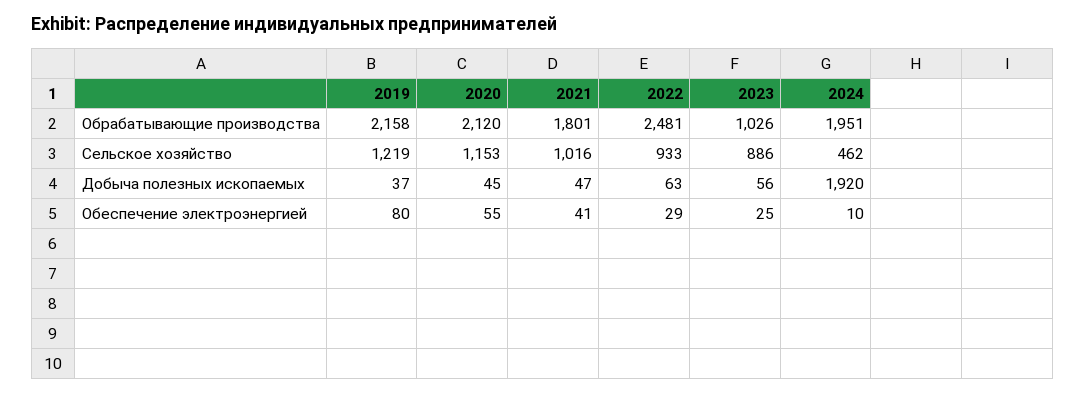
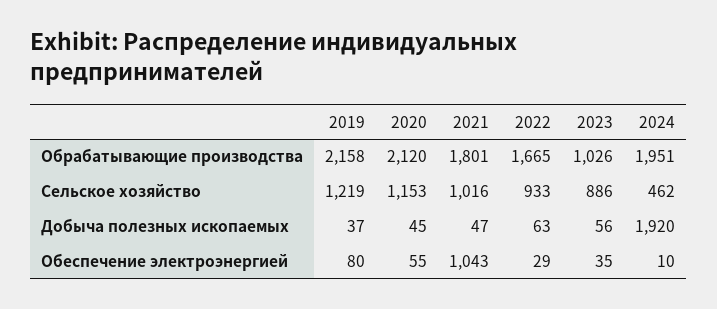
2022, Обрабатывающие производства: 2481 -> 1665
2021, Обеспечение электроэнергией: 41 -> 1043
2023, Обеспечение электроэнергией: 25 -> 35

